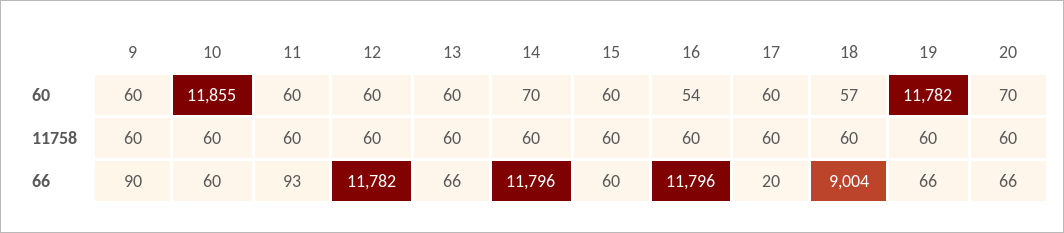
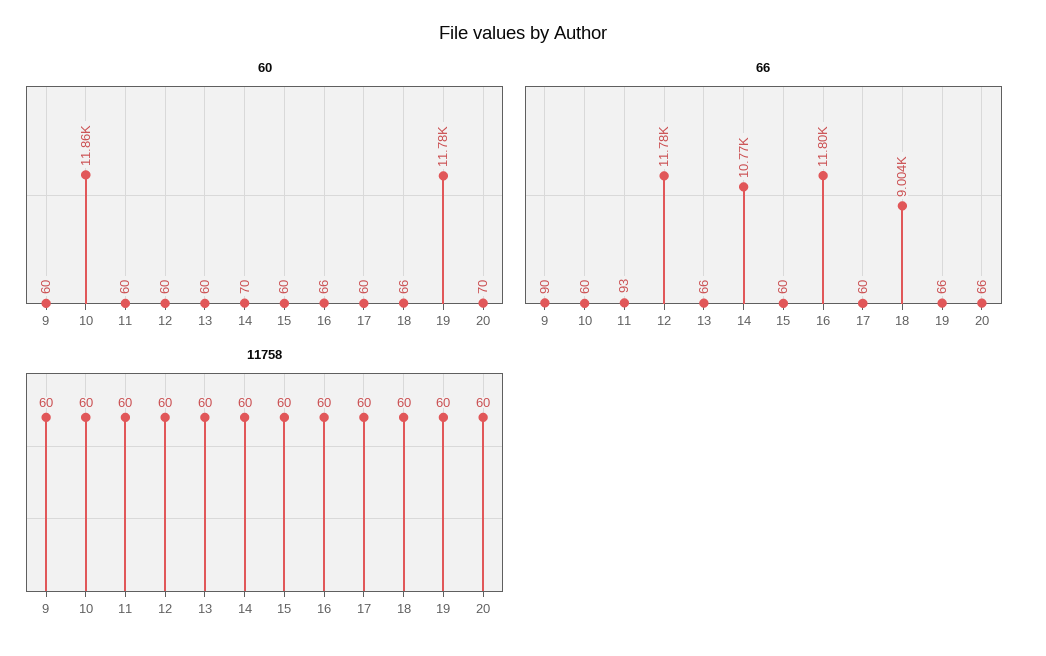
60, 16: 54 -> 66
60, 18: 57 -> 66
66, 14: 11796 -> 10770
66, 17: 20 -> 60

